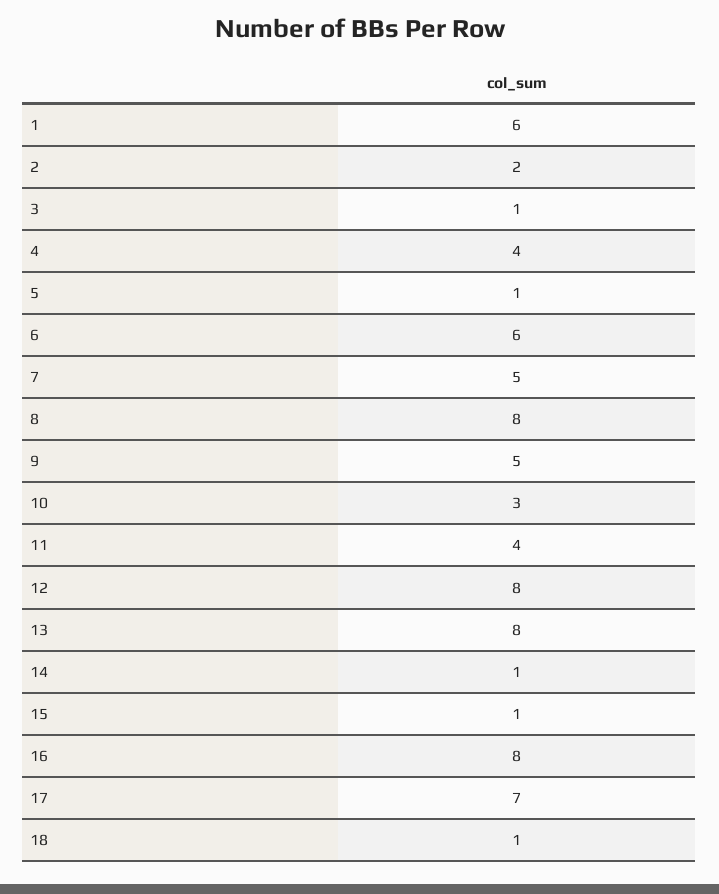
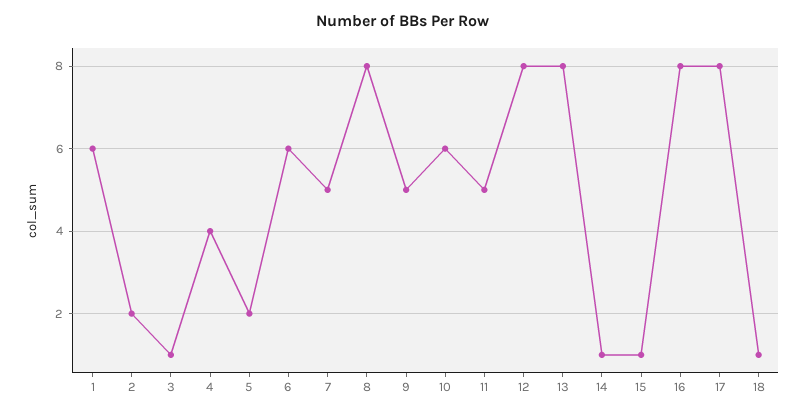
5: 1 -> 2
10: 3 -> 6
11: 4 -> 5
17: 7 -> 8

